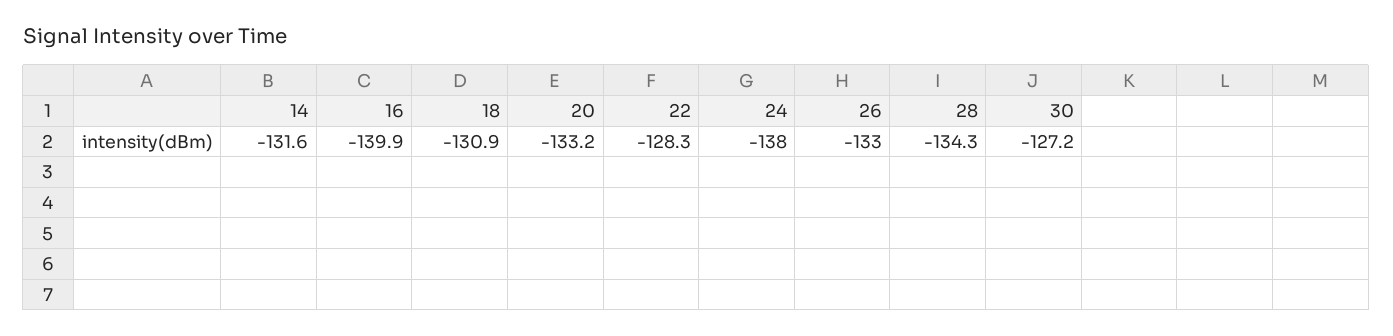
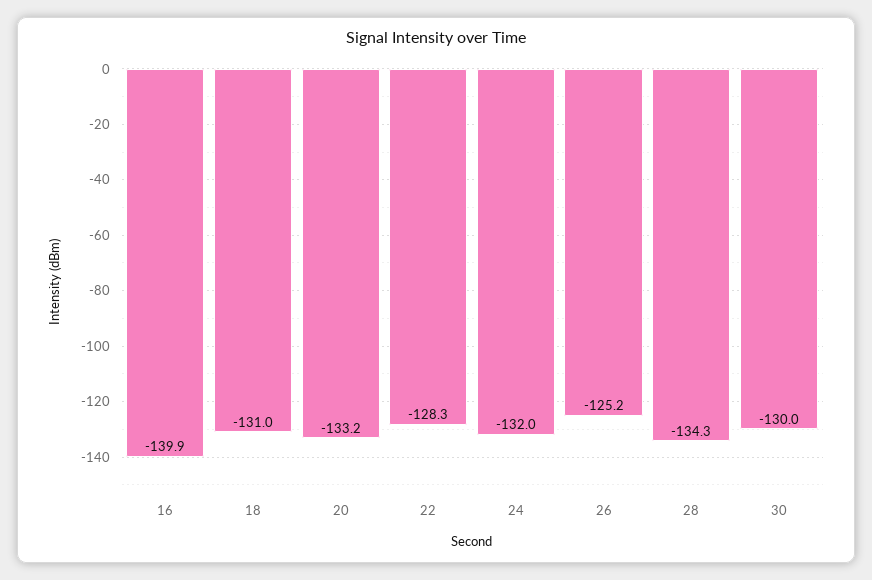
14: -131.6 -> none
18: -130.9 -> -131
24: -138 -> -132
26: -133 -> -125.2
30: -127.2 -> -130

